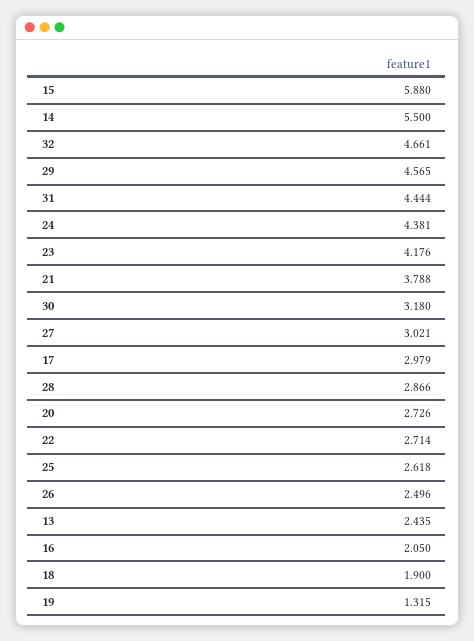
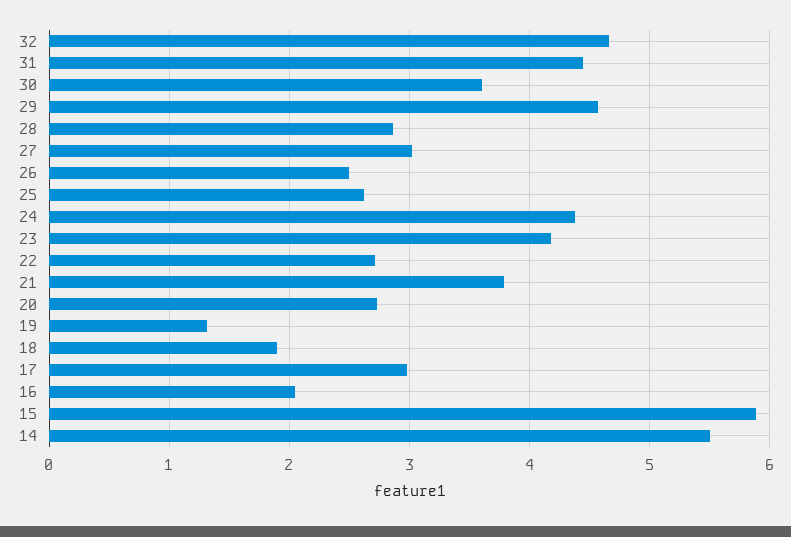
30: 3.18 -> 3.6
13: 2.435 -> none

